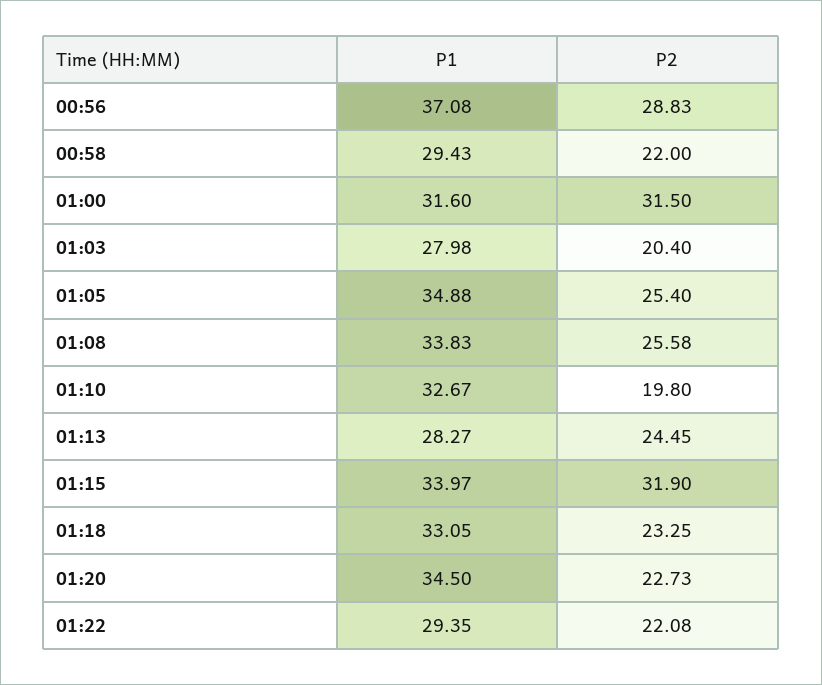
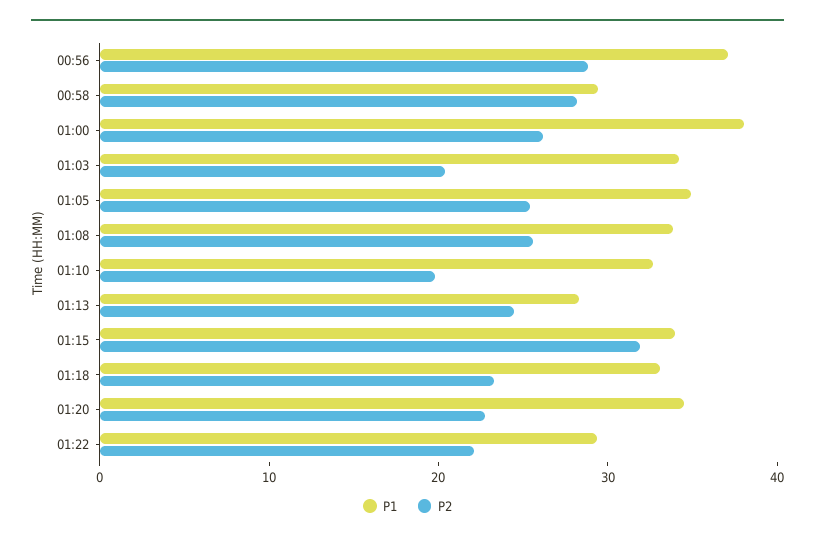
P2, 00:58: 22 -> 28
P1, 01:00: 31.6 -> 38
P2, 01:00: 31.5 -> 26
P1, 01:03: 27.98 -> 34

